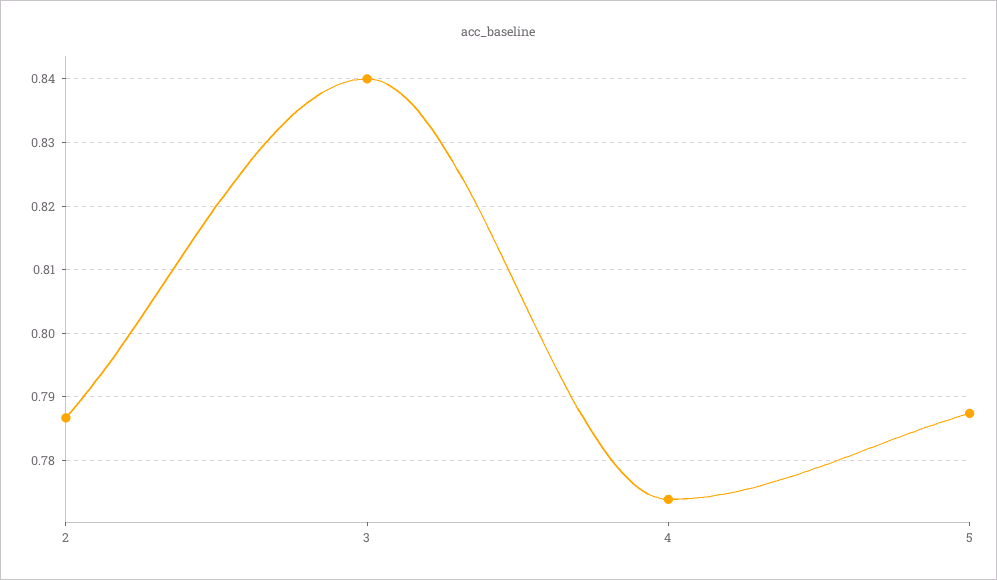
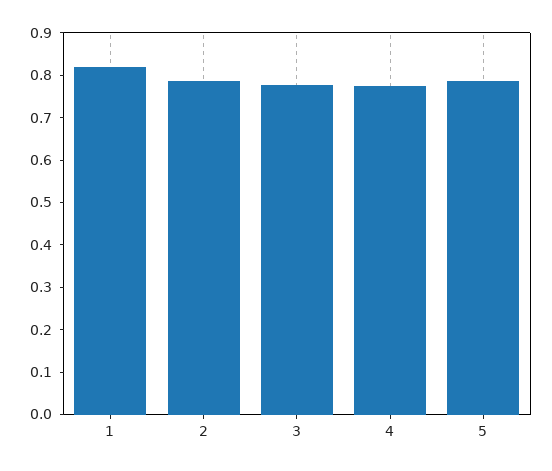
3: 0.84 -> 0.78
1: none -> 0.82

